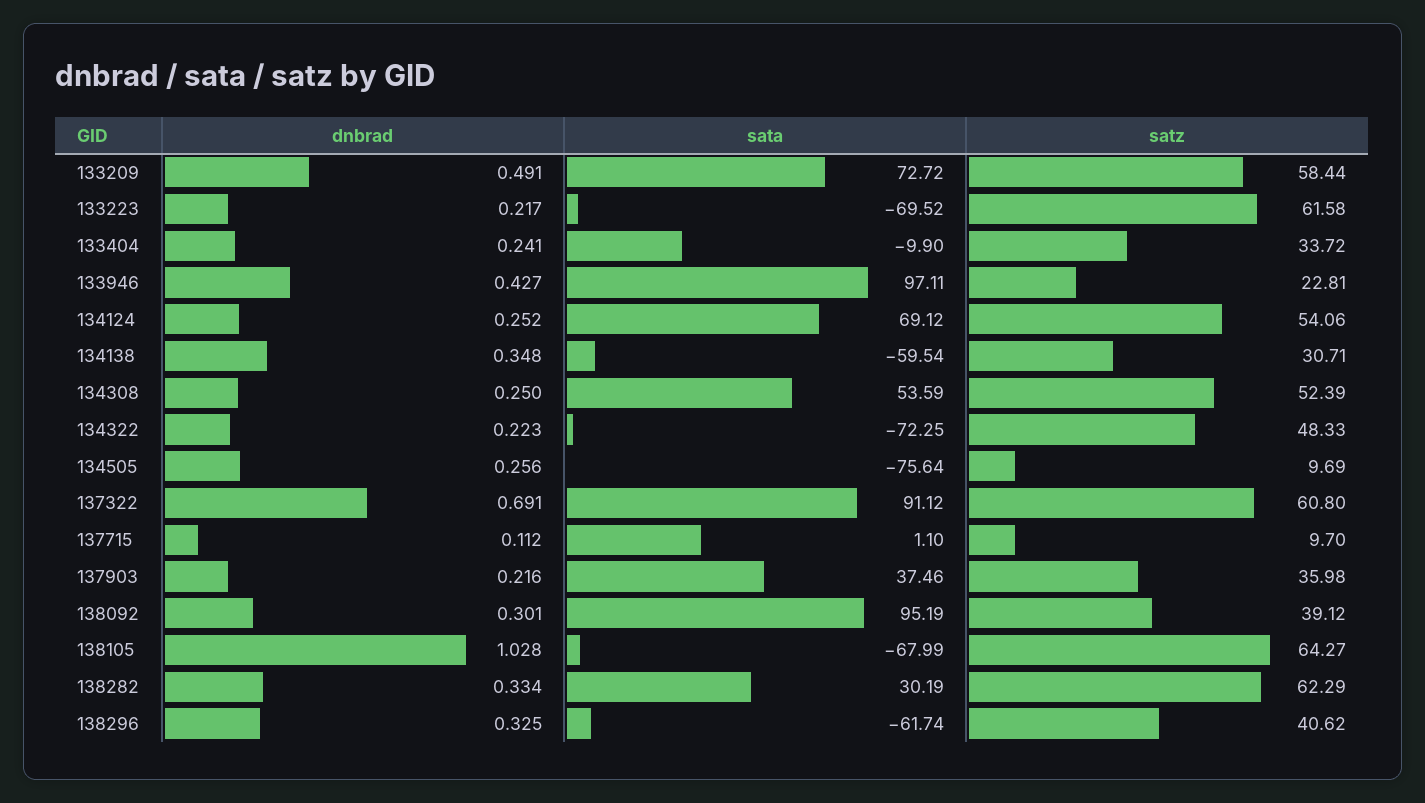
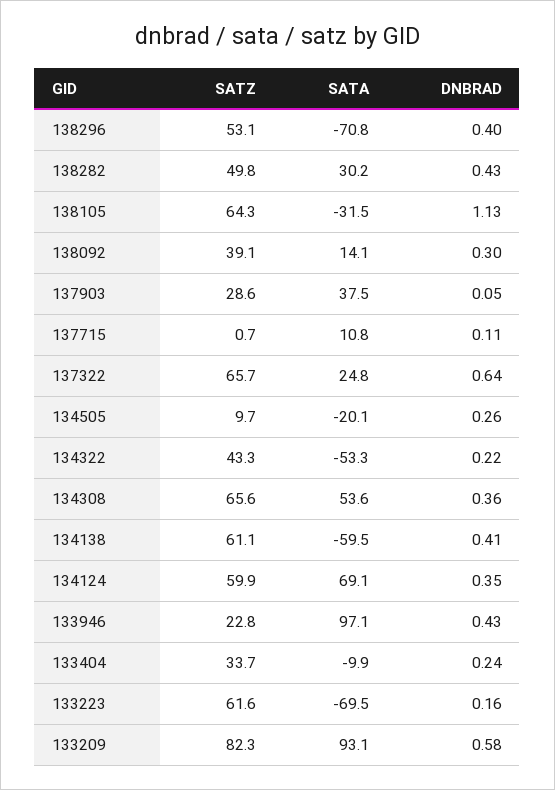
dnbrad, 133209: 0.491 -> 0.58
sata, 133209: 72.72 -> 93.1
satz, 133209: 58.44 -> 82.3
dnbrad, 133223: 0.217 -> 0.16
dnbrad, 134124: 0.252 -> 0.35
satz, 134124: 54.06 -> 59.9
dnbrad, 134138: 0.348 -> 0.41
satz, 134138: 30.71 -> 61.1
dnbrad, 134308: 0.25 -> 0.36
satz, 134308: 52.39 -> 65.6
sata, 134322: -72.25 -> -53.3
satz, 134322: 48.33 -> 43.3
sata, 134505: -75.64 -> -20.1
dnbrad, 137322: 0.691 -> 0.64
sata, 137322: 91.12 -> 24.8
satz, 137322: 60.8 -> 65.7
sata, 137715: 1.1 -> 10.8
satz, 137715: 9.7 -> 0.7
dnbrad, 137903: 0.216 -> 0.05
satz, 137903: 35.98 -> 28.6
sata, 138092: 95.19 -> 14.1
dnbrad, 138105: 1.028 -> 1.13
sata, 138105: -67.99 -> -31.5
dnbrad, 138282: 0.334 -> 0.43
satz, 138282: 62.29 -> 49.8
dnbrad, 138296: 0.325 -> 0.4
sata, 138296: -61.74 -> -70.8
satz, 138296: 40.62 -> 53.1

